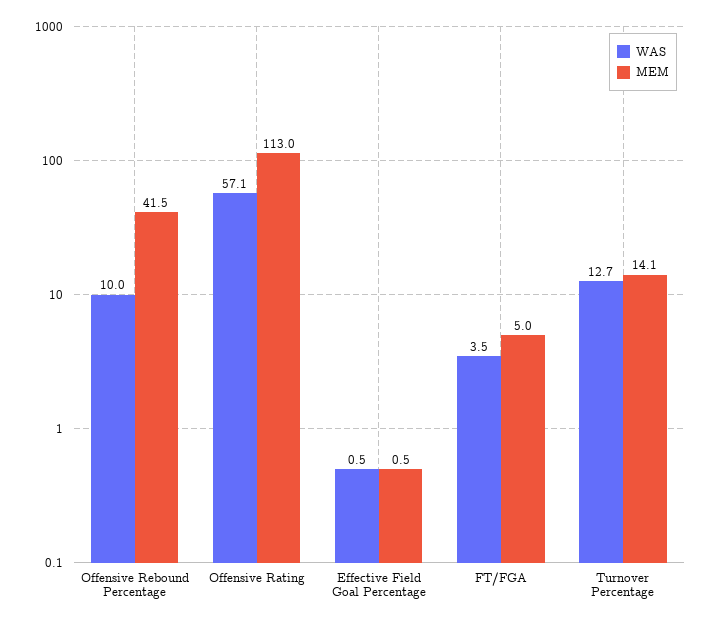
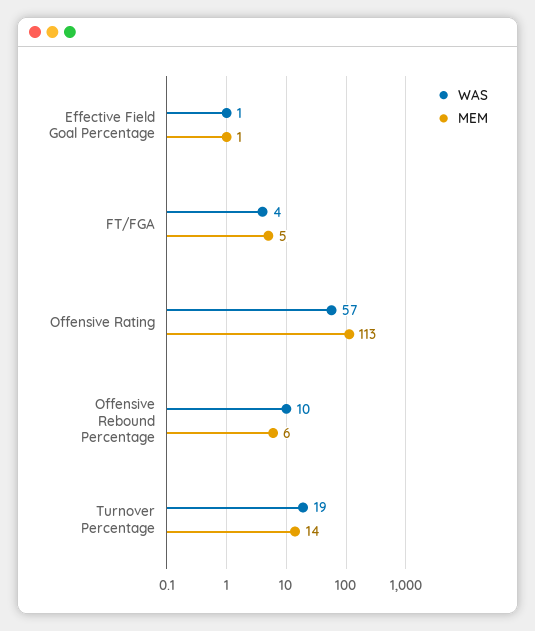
MEM, Offensive Rebound Percentage: 41.5 -> 6
WAS, Turnover Percentage: 12.7 -> 19

